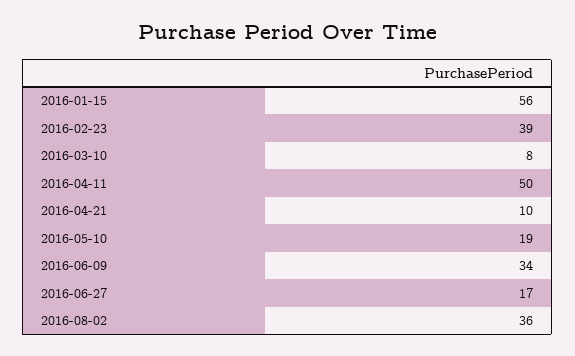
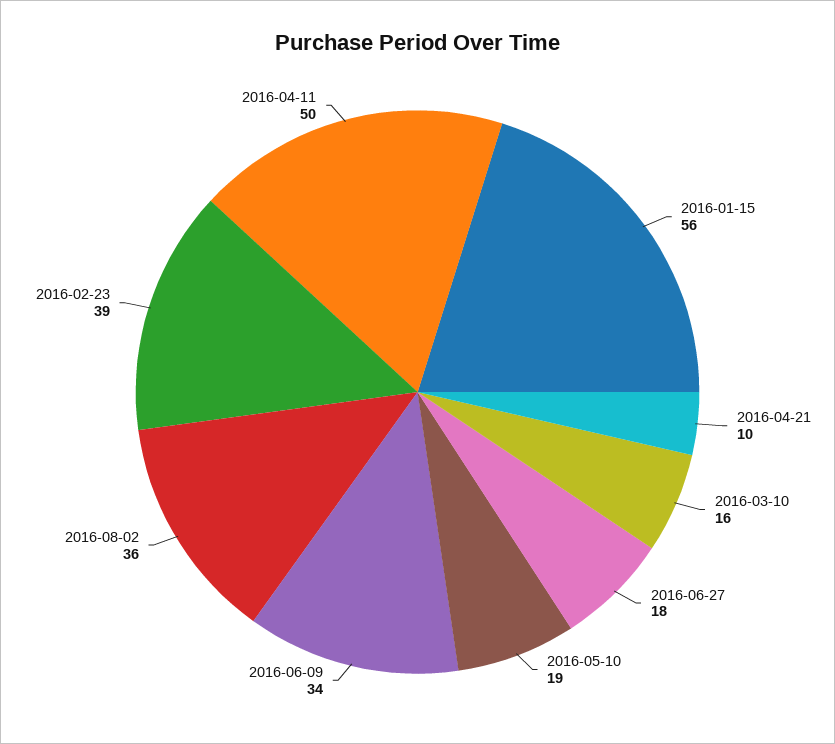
2016-03-10: 8 -> 16
2016-06-27: 17 -> 18

